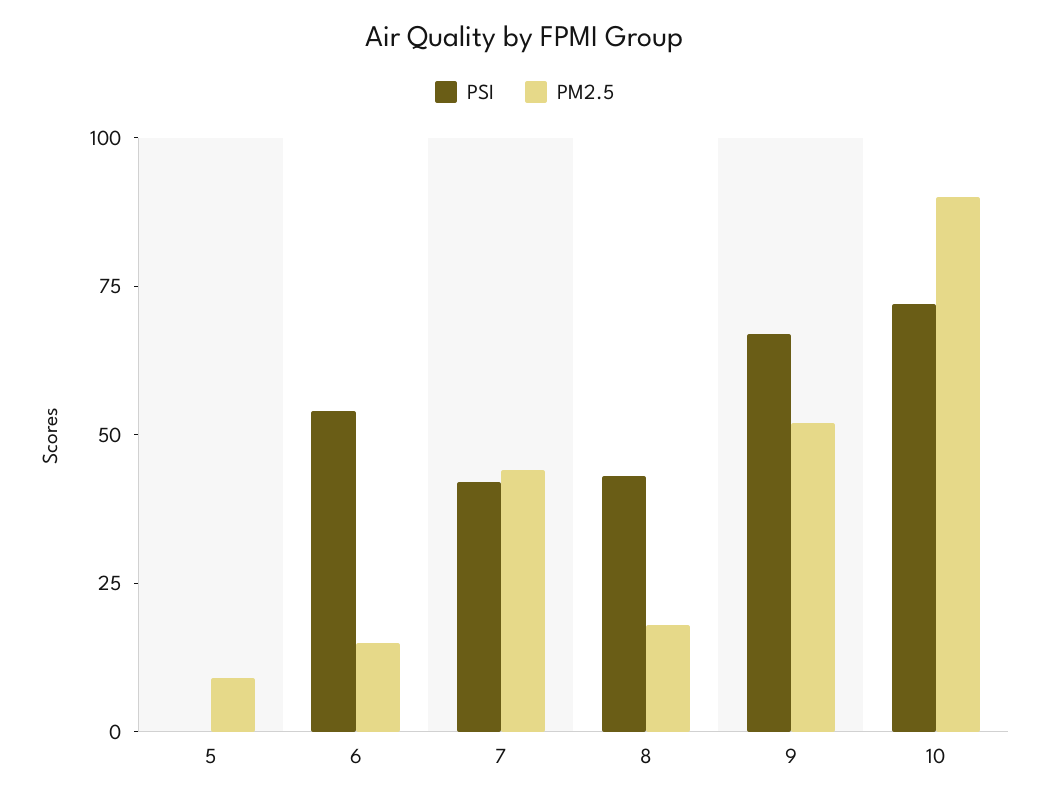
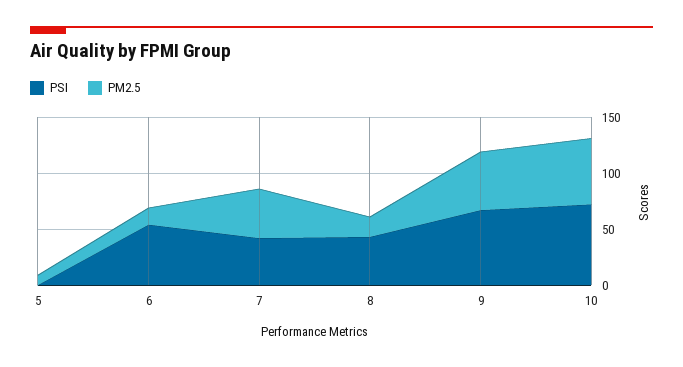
PM2.5, 10: 90 -> 60

